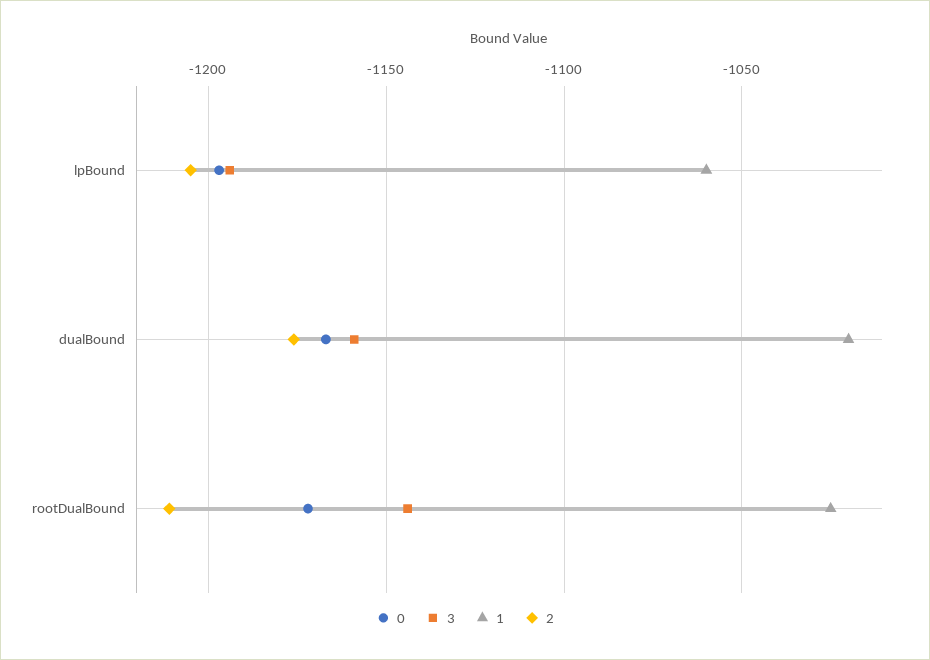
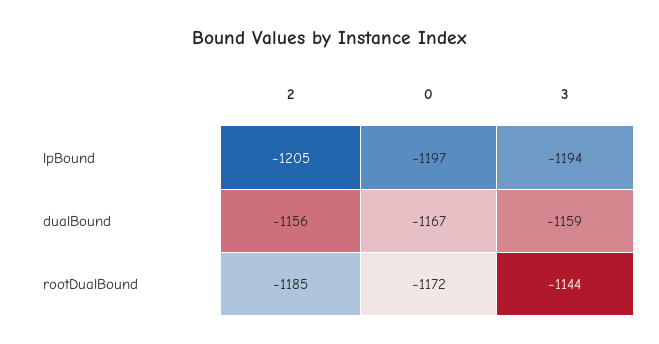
1, lpBound: -1060 -> none
1, dualBound: -1020 -> none
2, dualBound: -1175 -> -1156
1, rootDualBound: -1025 -> none
2, rootDualBound: -1210 -> -1185

